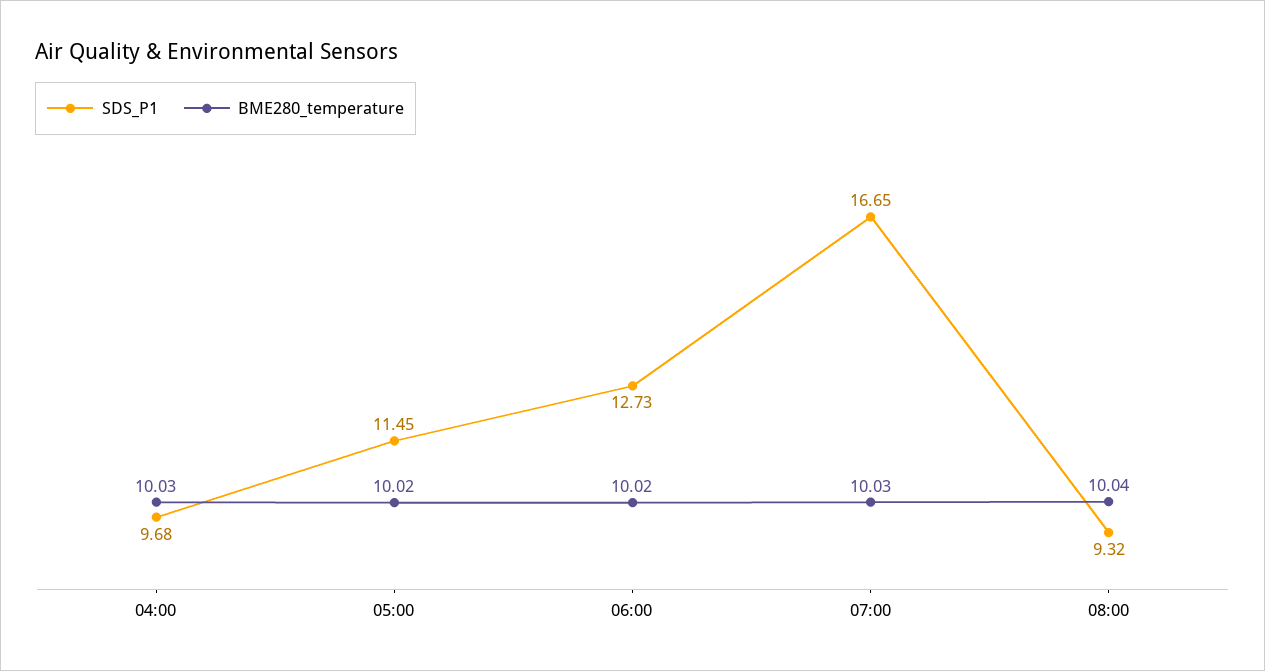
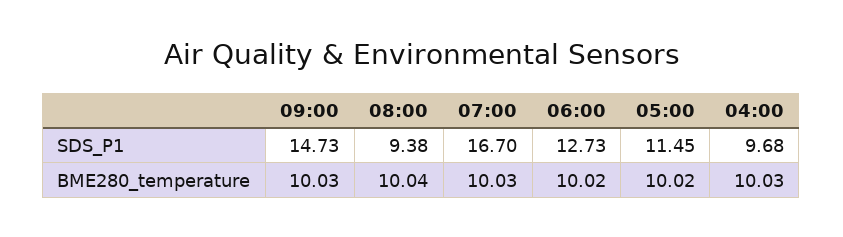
SDS_P1, 07:00: 16.65 -> 16.7
SDS_P1, 08:00: 9.32 -> 9.38
SDS_P1, 09:00: none -> 14.73
BME280_temperature, 09:00: none -> 10.03

